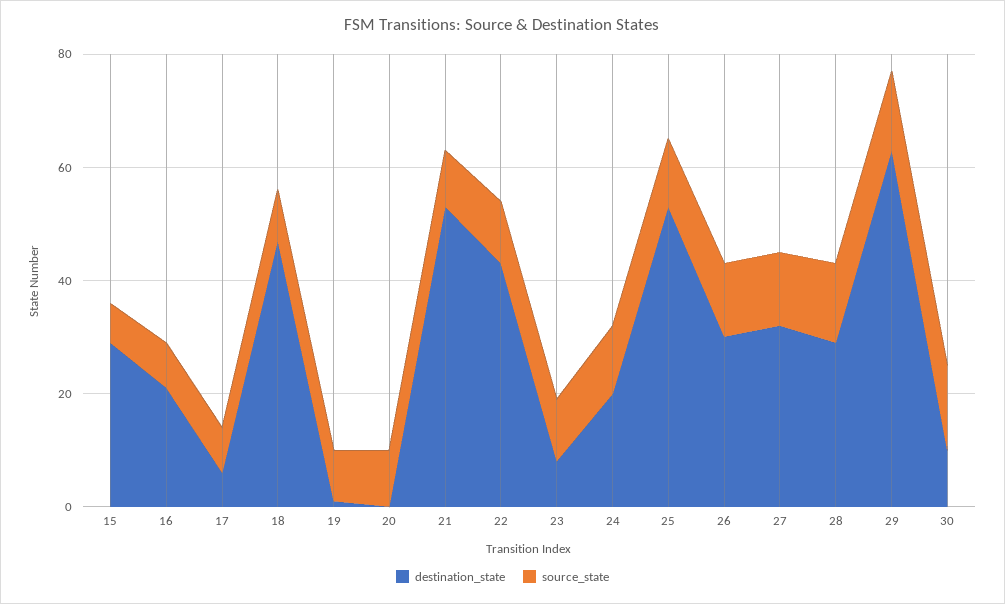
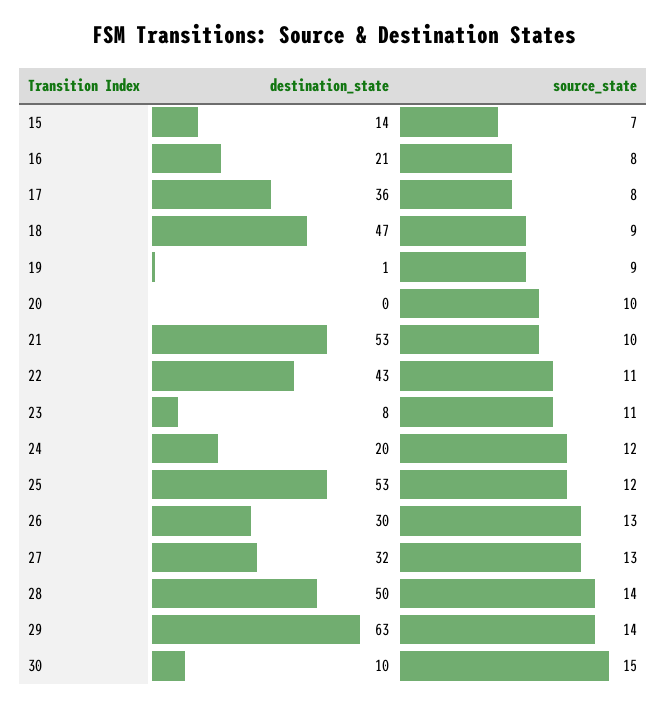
destination_state, 15: 30 -> 14
destination_state, 17: 5 -> 36
destination_state, 28: 30 -> 50

